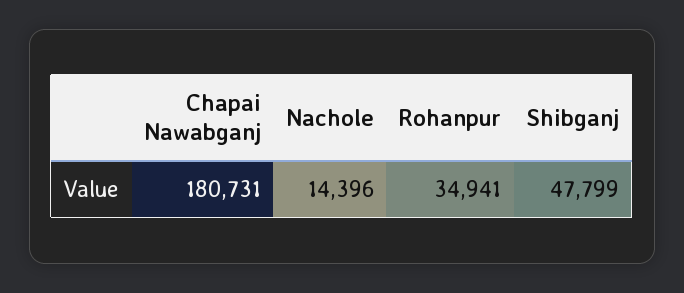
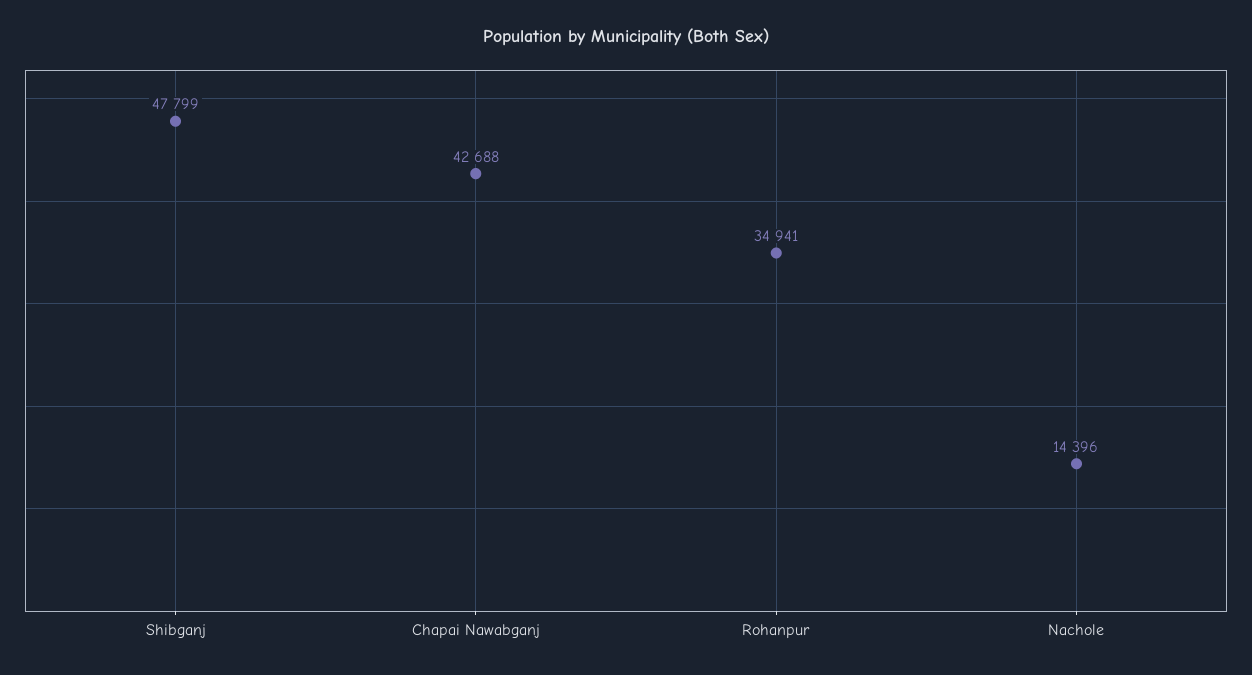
Chapai Nawabganj: 180731 -> 42688

